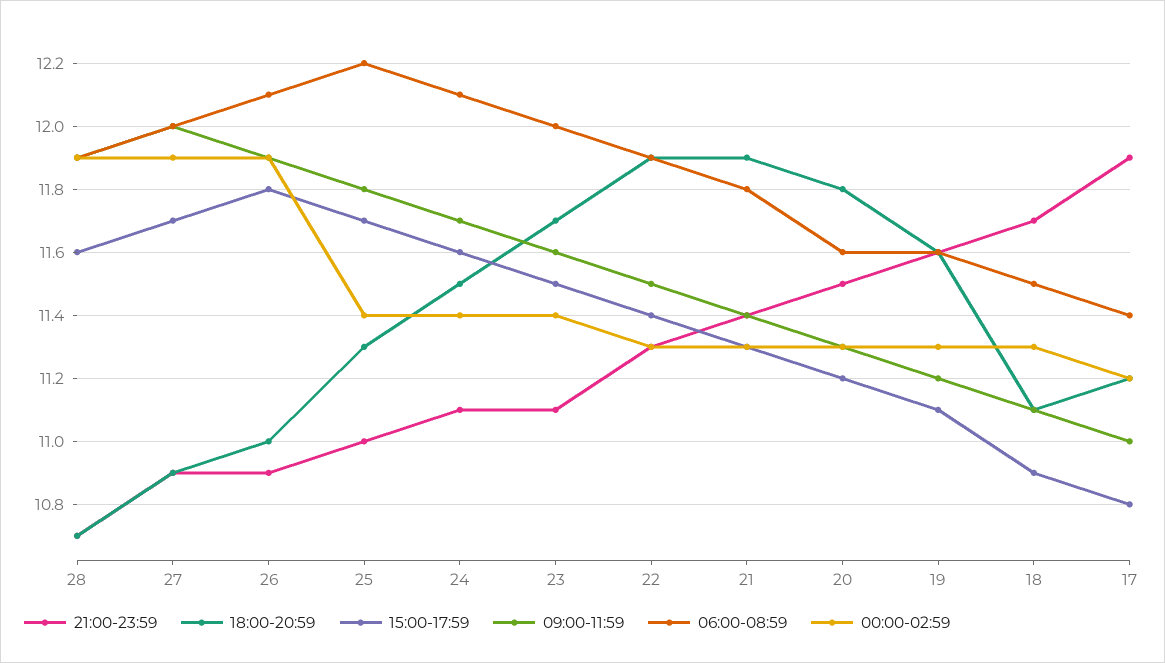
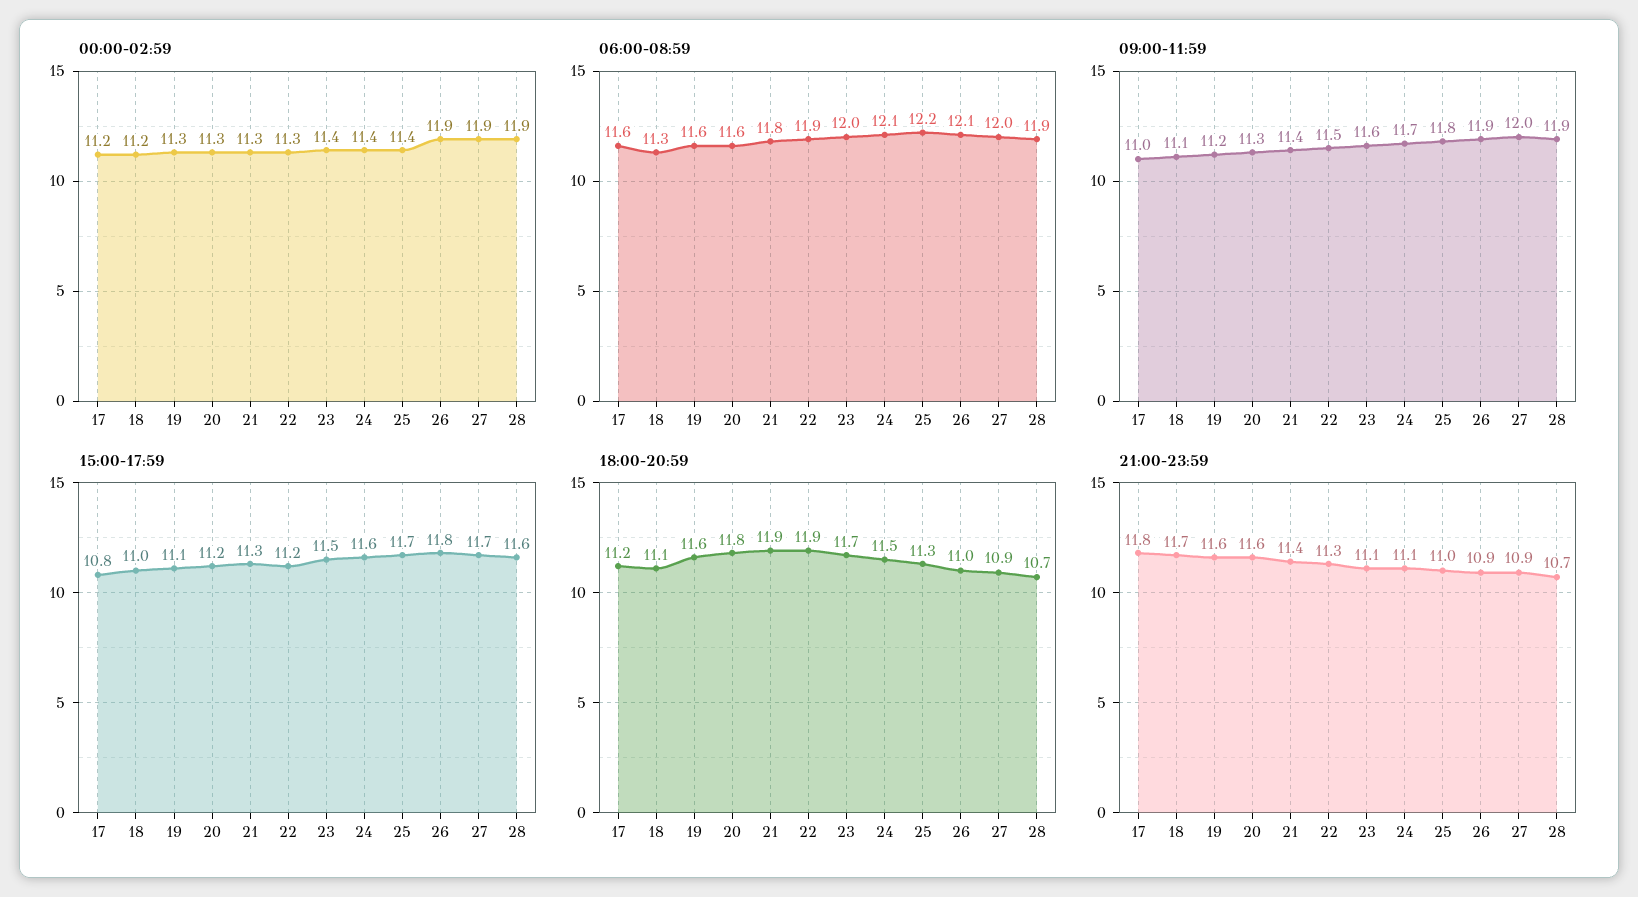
15:00-17:59, 22: 11.4 -> 11.2
21:00-23:59, 20: 11.5 -> 11.6
15:00-17:59, 18: 10.9 -> 11
06:00-08:59, 18: 11.5 -> 11.3
00:00-02:59, 18: 11.3 -> 11.2
21:00-23:59, 17: 11.9 -> 11.8
06:00-08:59, 17: 11.4 -> 11.6

